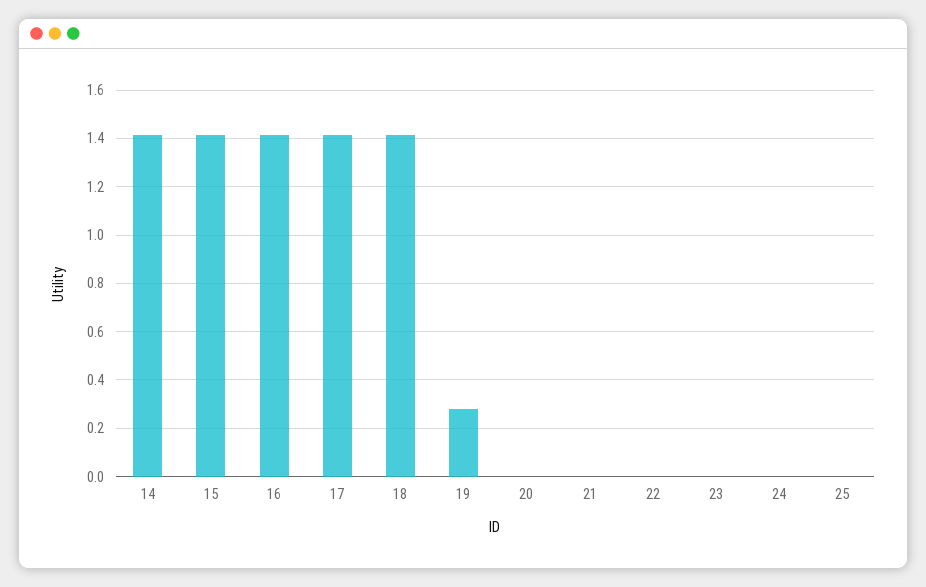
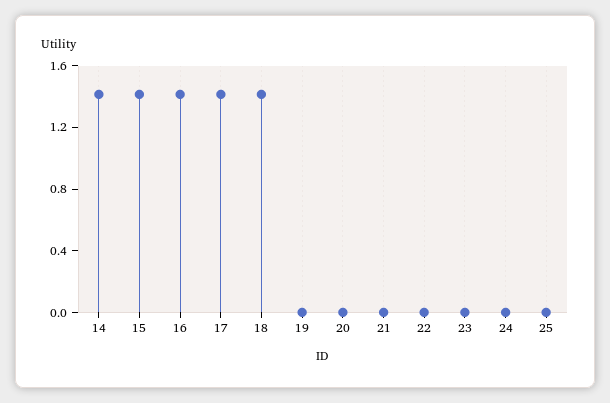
19: 0.275 -> 0

